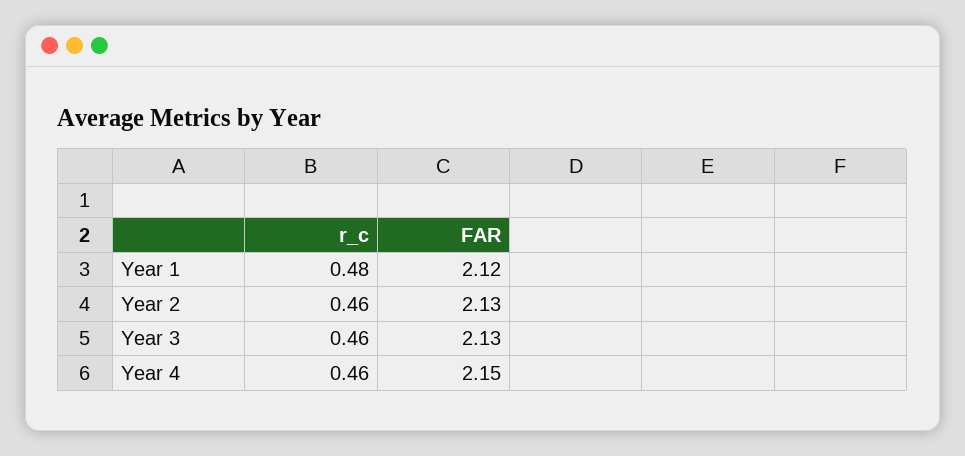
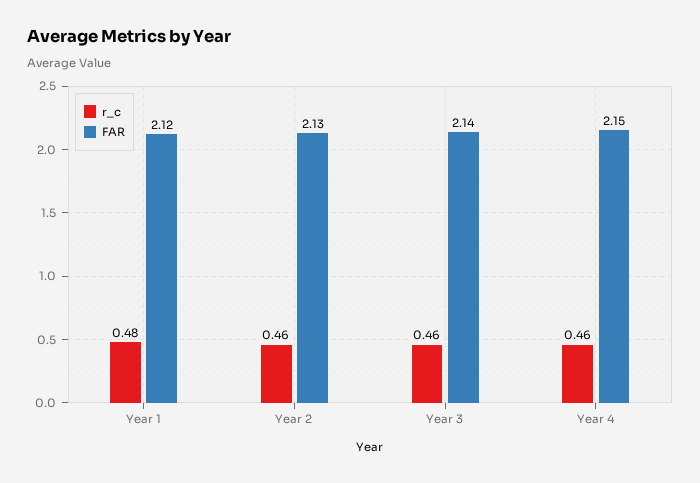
FAR, Year 3: 2.13 -> 2.14

